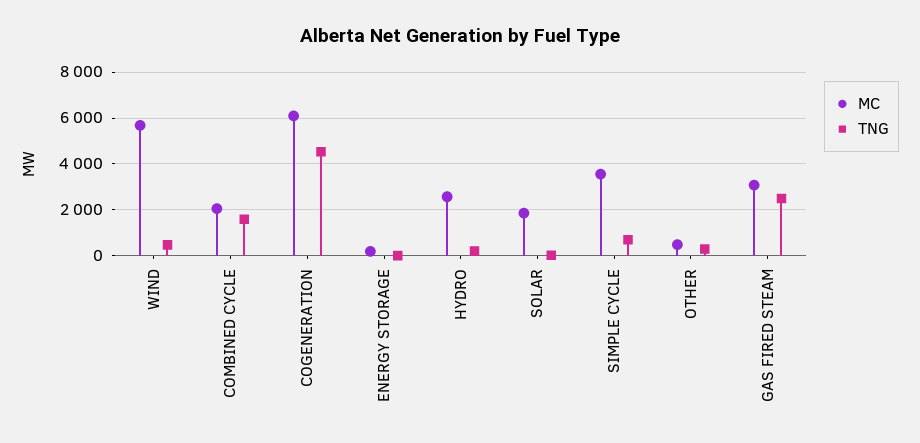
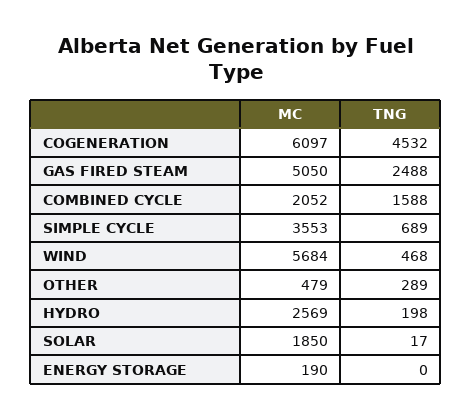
MC, GAS FIRED STEAM: 3000 -> 5050

